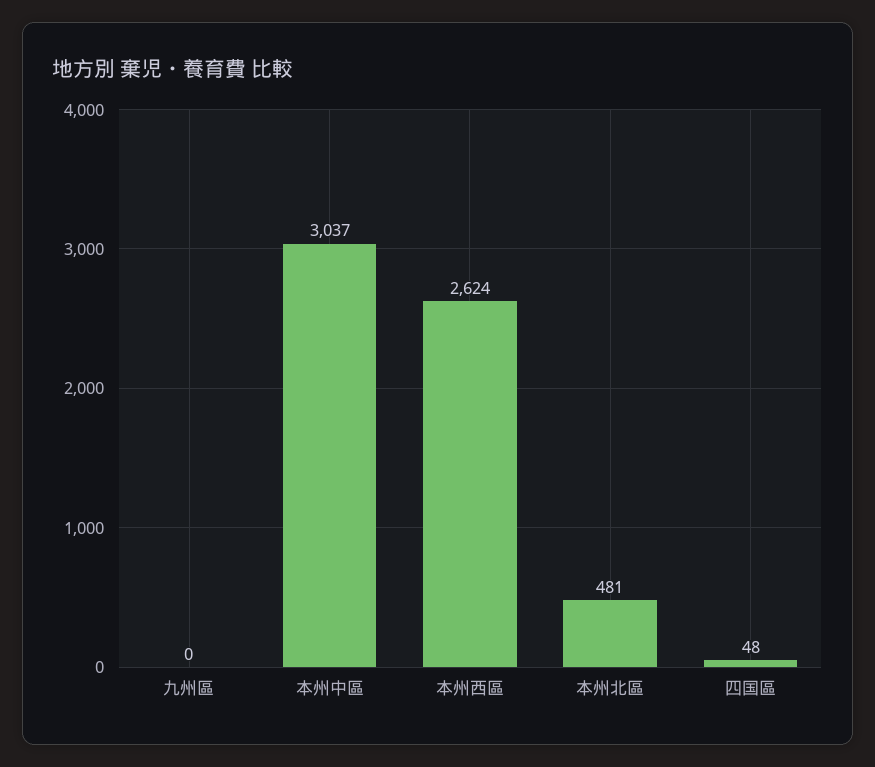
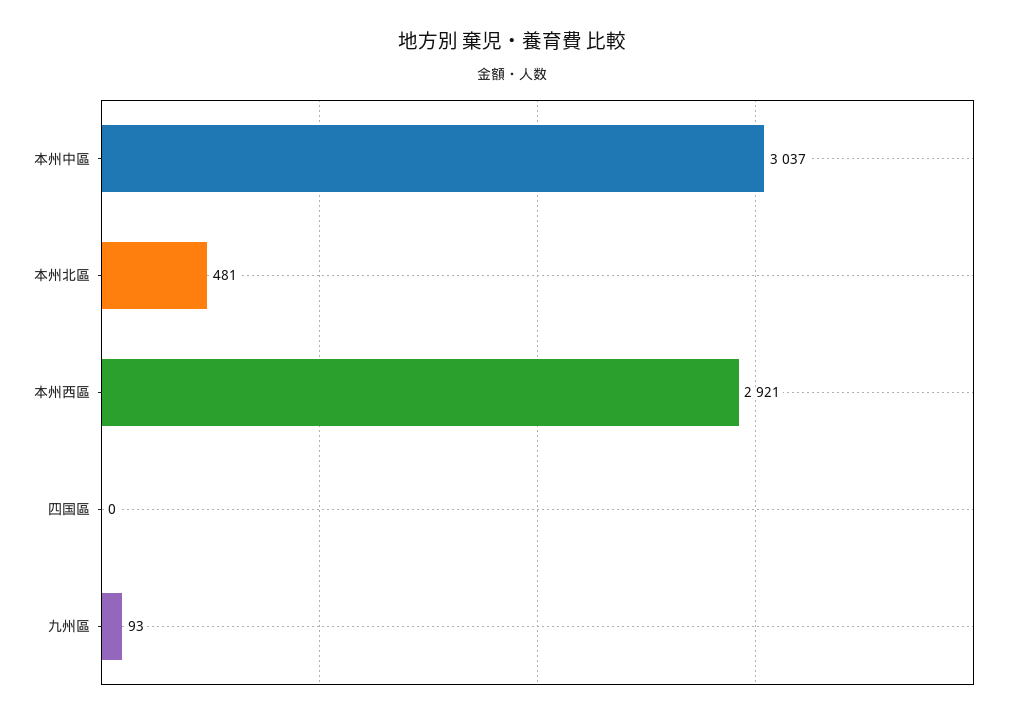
九州區: 0 -> 93
本州西區: 2624 -> 2921
四国區: 48 -> 0

